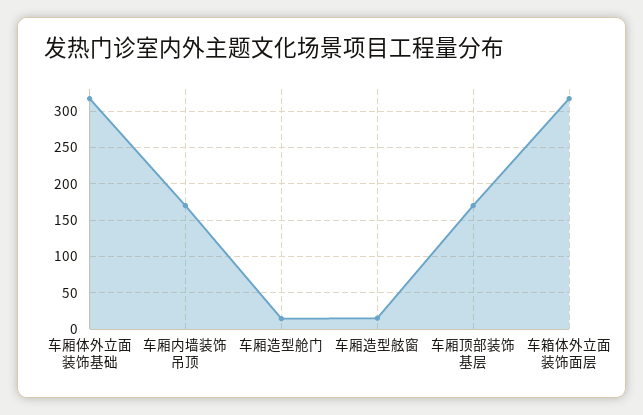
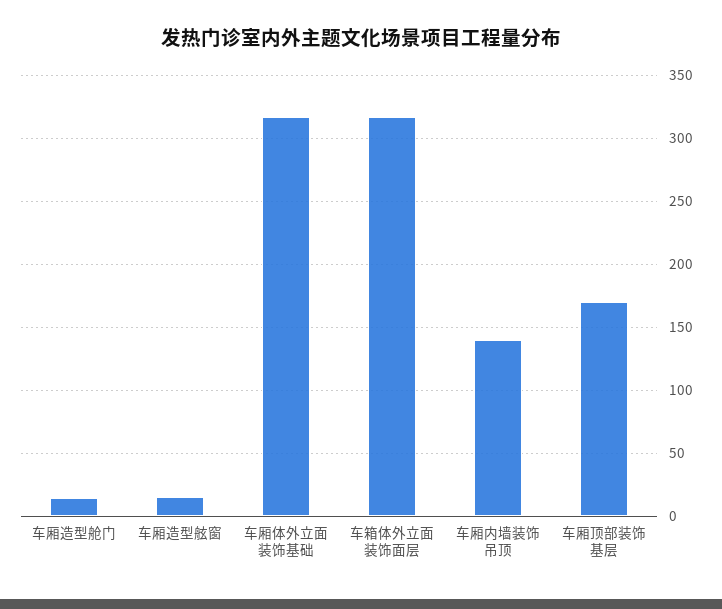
车厢内墙装饰吊顶: 170 -> 140

